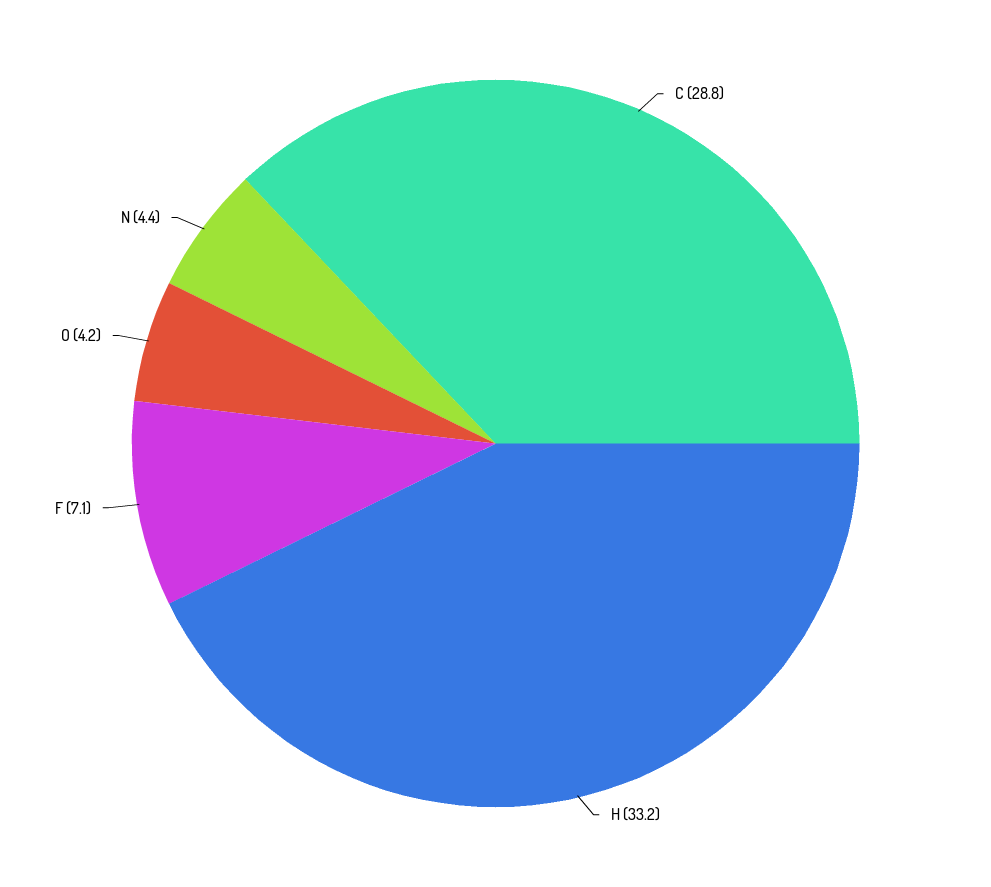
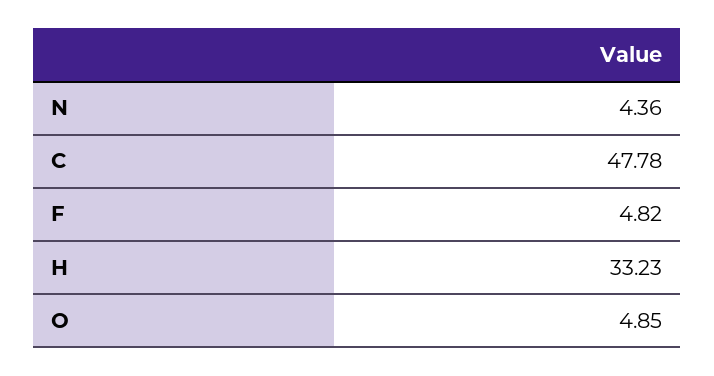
C: 28.8 -> 47.78
F: 7.1 -> 4.82
O: 4.2 -> 4.85

